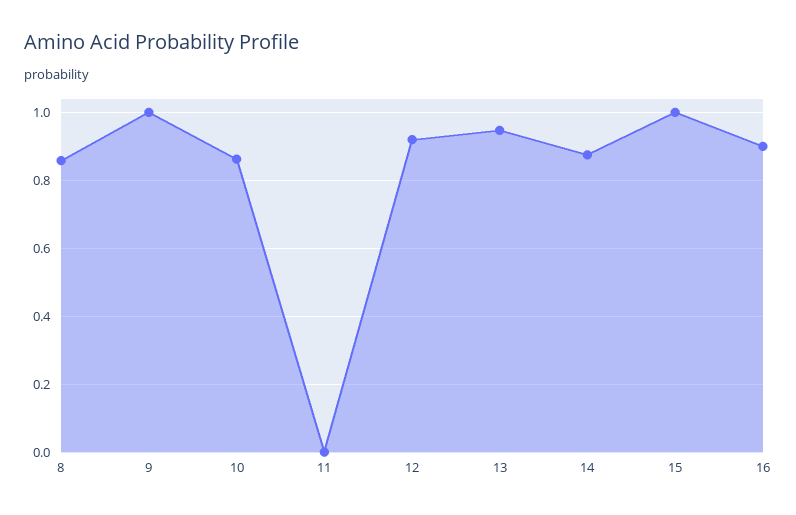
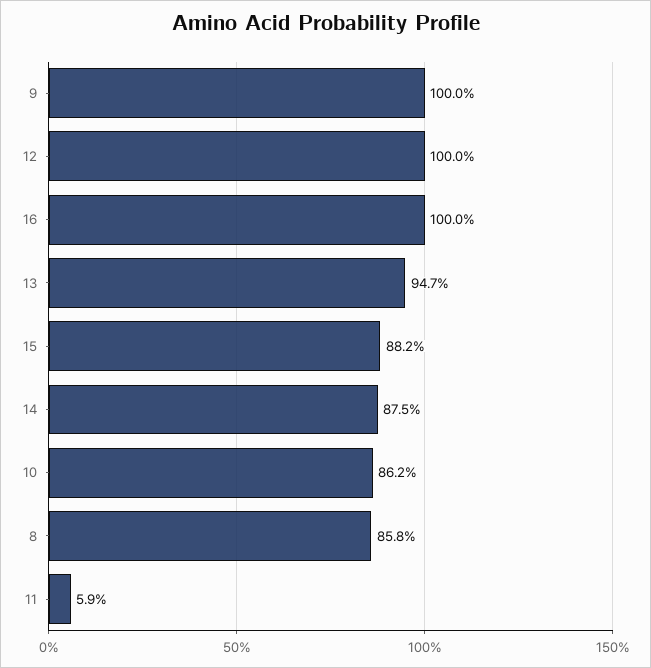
11: 0 -> 0.059
12: 0.92 -> 1
15: 1 -> 0.882
16: 0.9 -> 1

